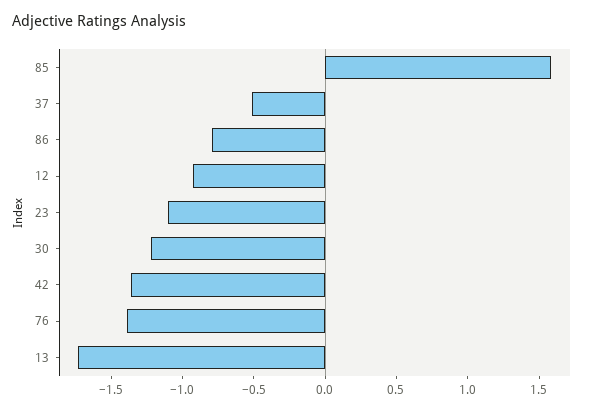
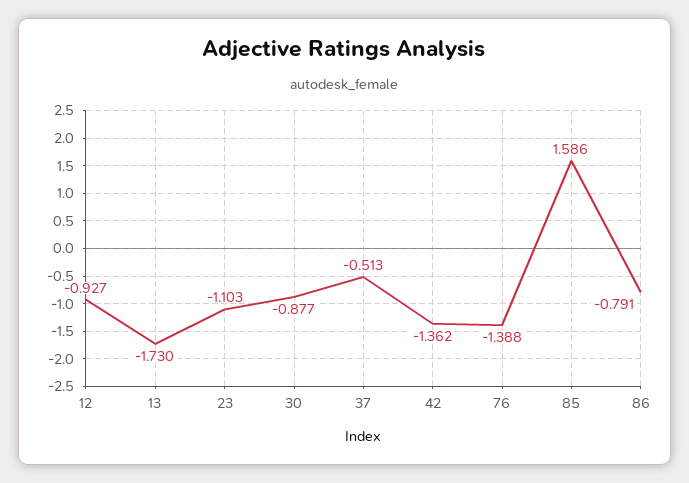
30: -1.2 -> -0.877

